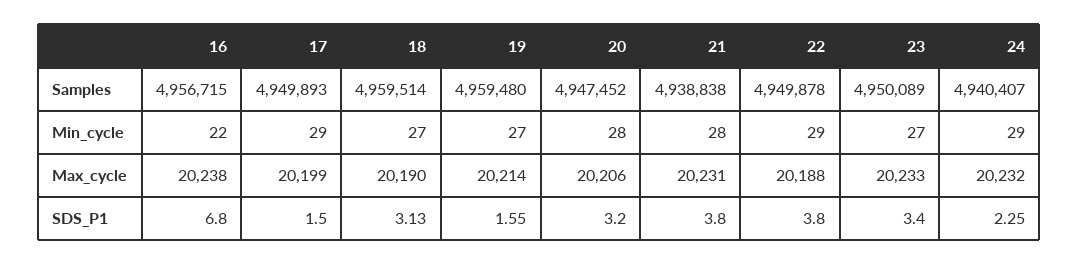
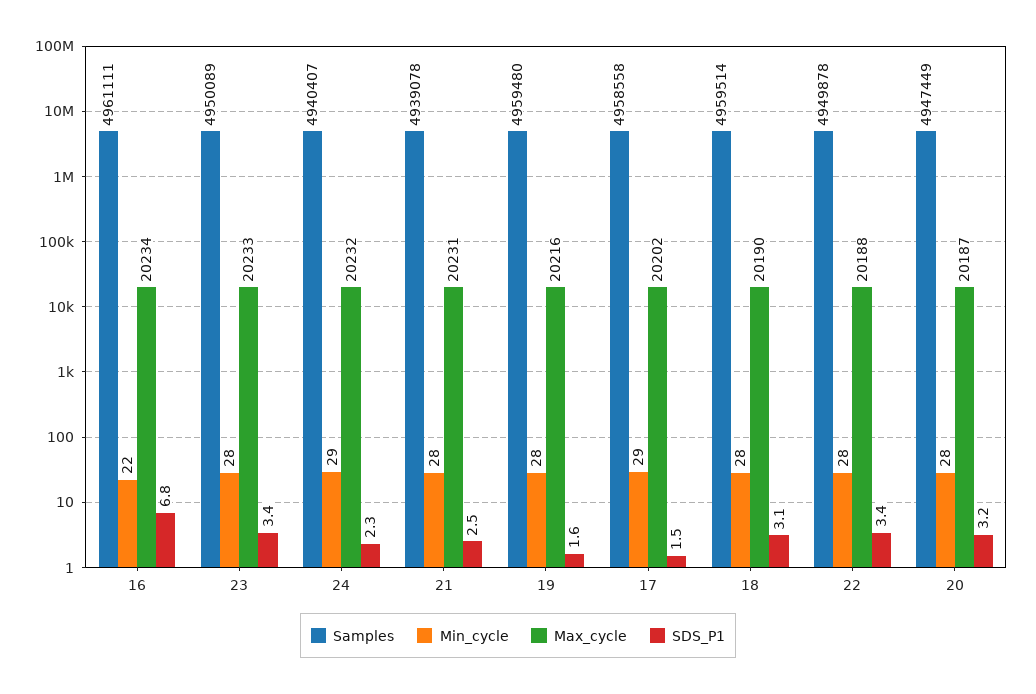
Samples, 16: 4956715 -> 4961111
Samples, 17: 4949893 -> 4958558
Samples, 20: 4947452 -> 4947449
Samples, 21: 4938838 -> 4939078
Min_cycle, 18: 27 -> 28
Min_cycle, 19: 27 -> 28
Min_cycle, 22: 29 -> 28
Min_cycle, 23: 27 -> 28
Max_cycle, 16: 20238 -> 20234
Max_cycle, 17: 20199 -> 20202
Max_cycle, 19: 20214 -> 20216
Max_cycle, 20: 20206 -> 20187
SDS_P1, 21: 3.8 -> 2.5
SDS_P1, 22: 3.8 -> 3.4

